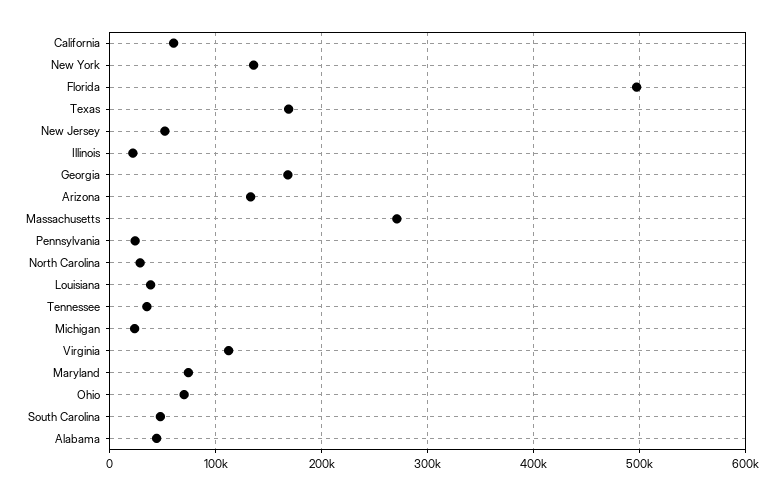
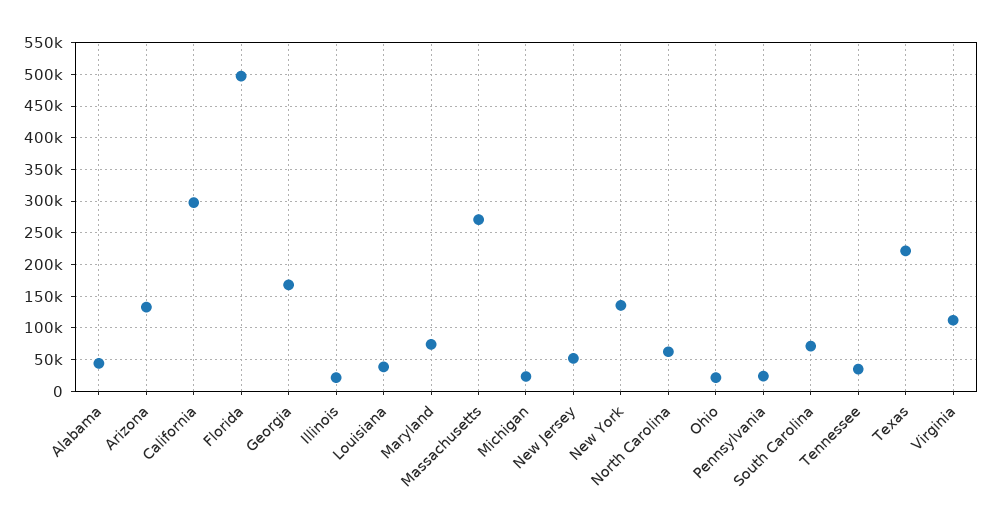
California: 60000 -> 300000
Texas: 170000 -> 220000
North Carolina: 30000 -> 60000
Ohio: 70000 -> 20000
South Carolina: 50000 -> 70000

